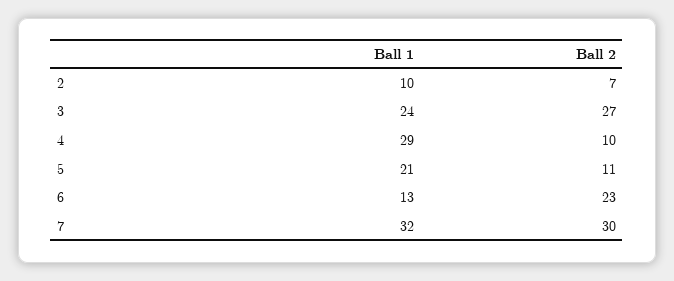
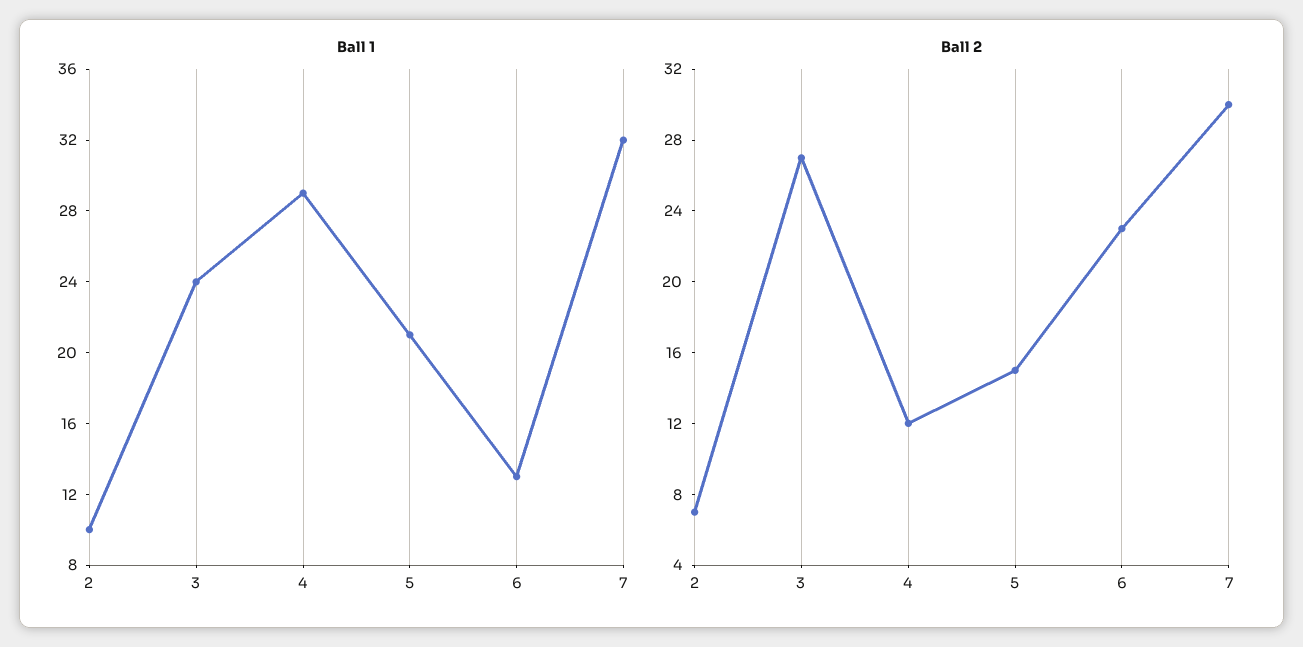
Ball 2, 4: 10 -> 12
Ball 2, 5: 11 -> 15

